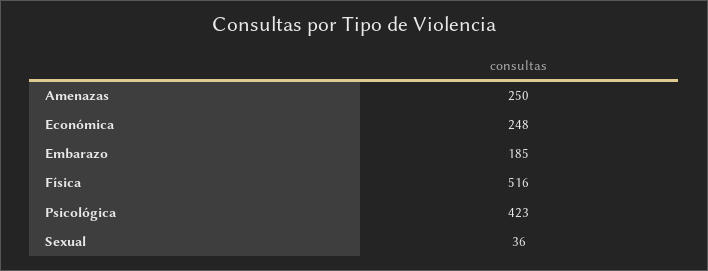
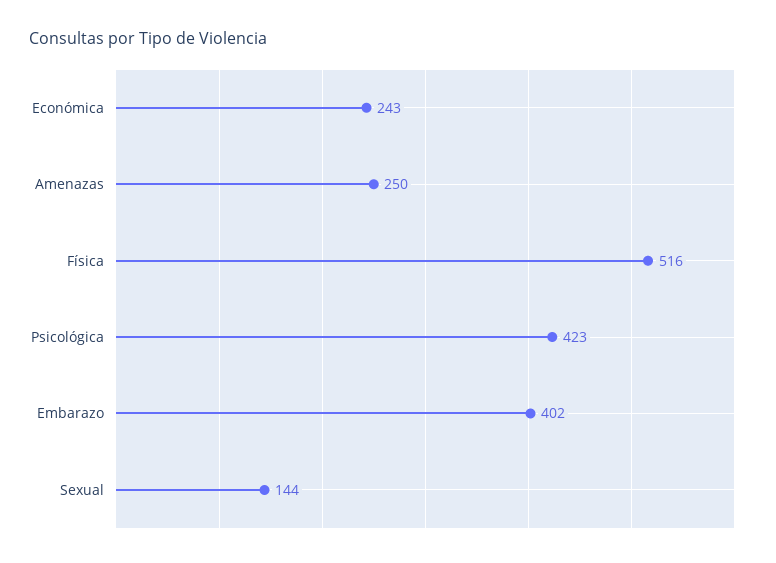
Económica: 248 -> 243
Embarazo: 185 -> 402
Sexual: 36 -> 144

